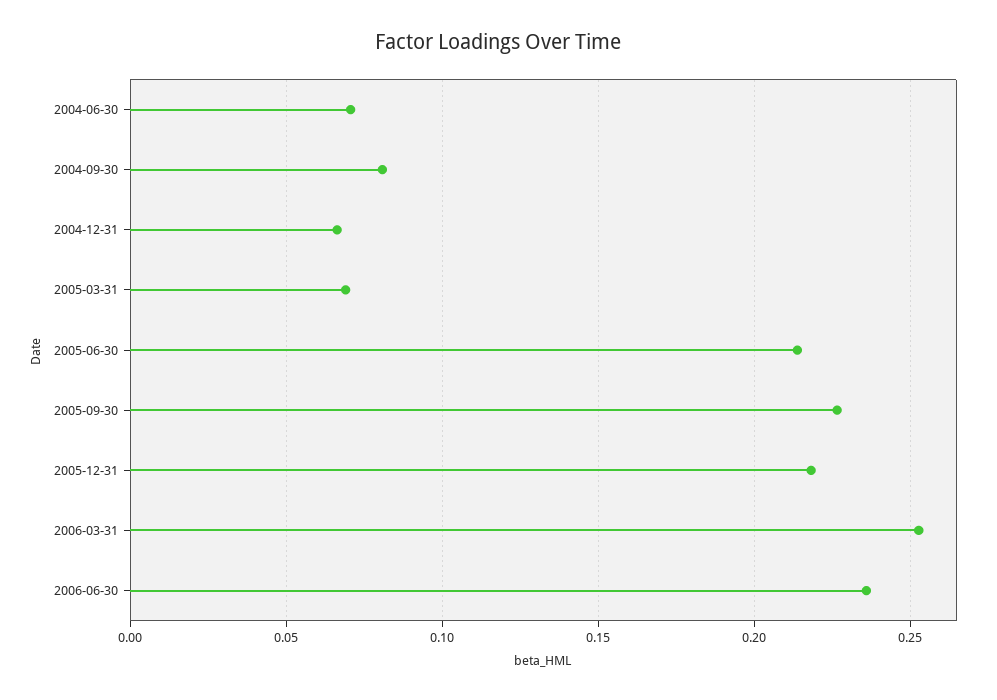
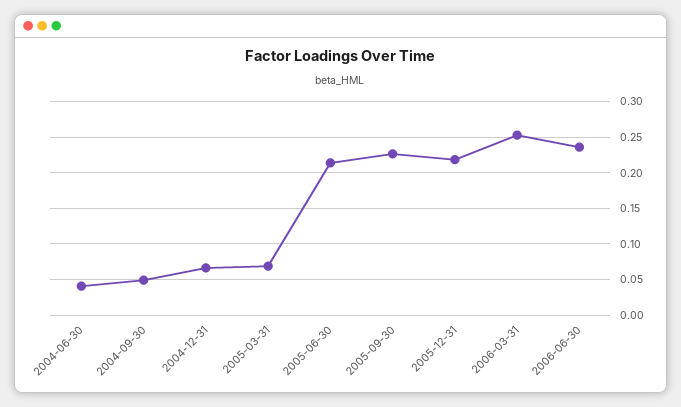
2004-06-30: 0.07 -> 0.04
2004-09-30: 0.08 -> 0.05

